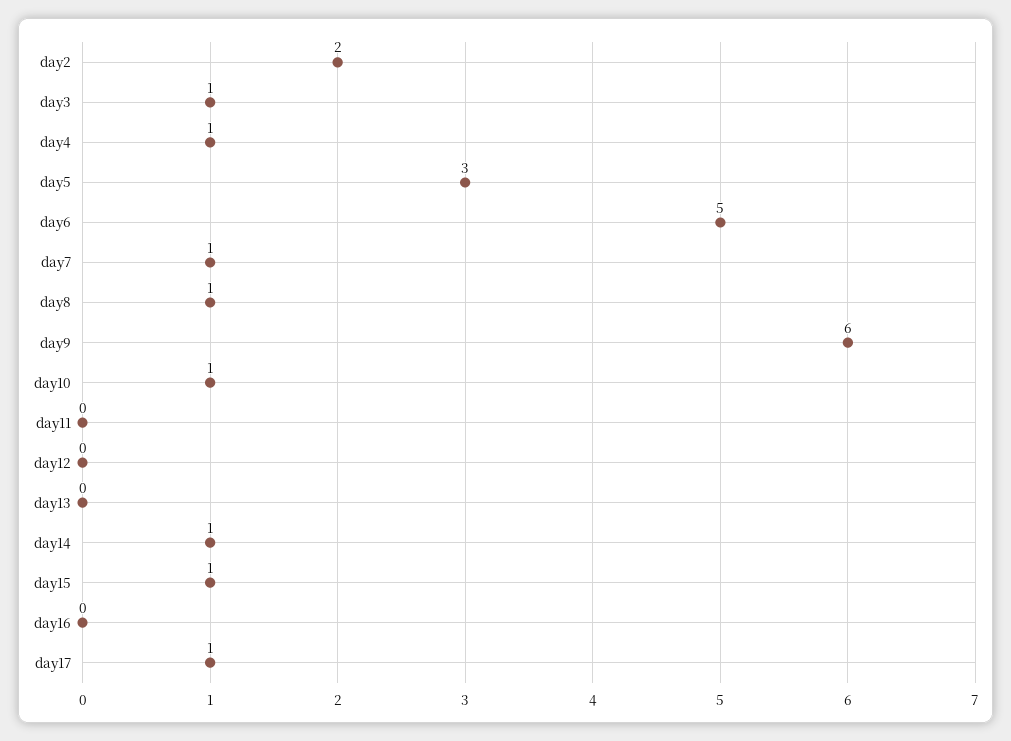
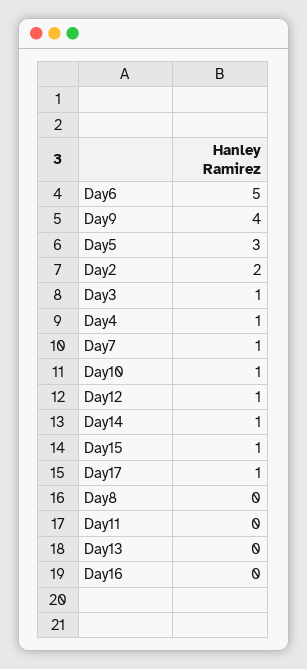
day8: 1 -> 0
day9: 6 -> 4
day12: 0 -> 1

